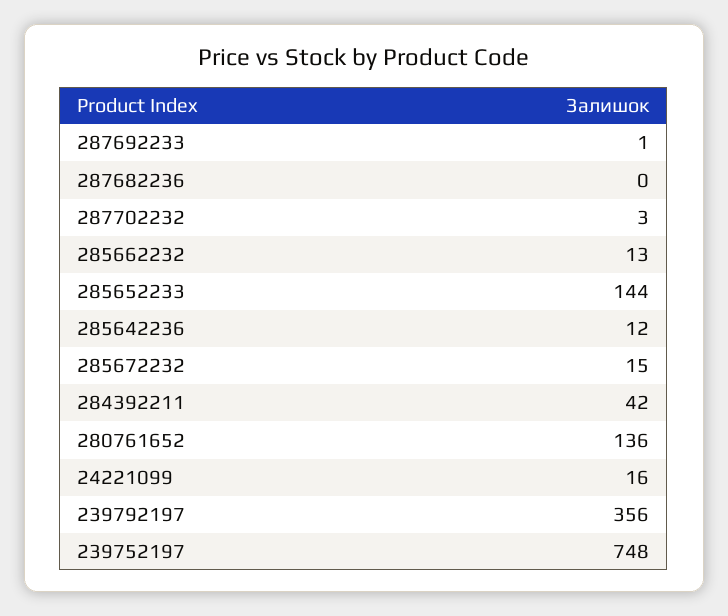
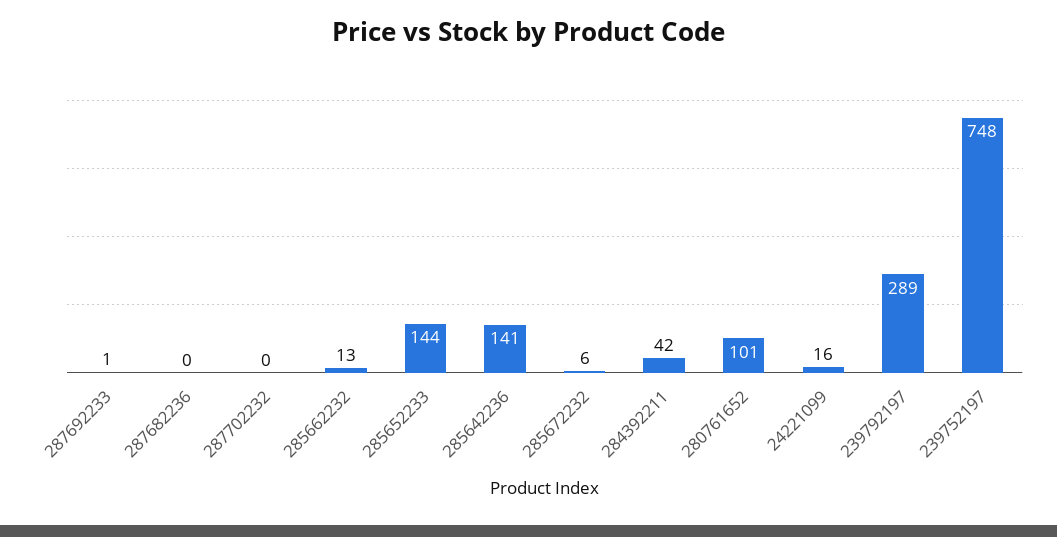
287702232: 3 -> 0
285642236: 12 -> 141
285672232: 15 -> 6
280761652: 136 -> 101
239792197: 356 -> 289

